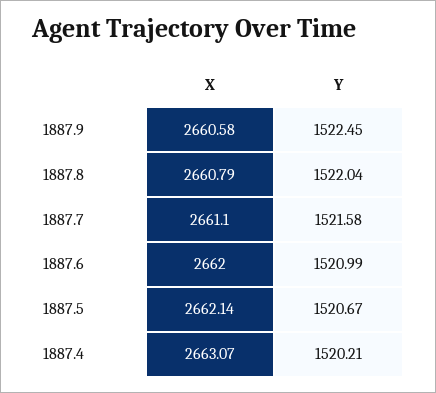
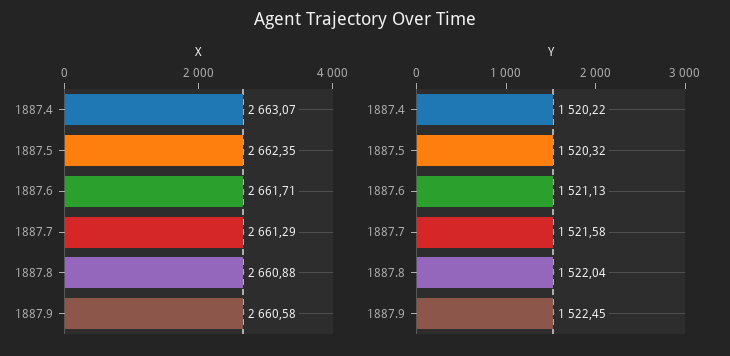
X, 1887.8: 2660.79 -> 2660.88
X, 1887.7: 2661.1 -> 2661.29
X, 1887.6: 2662 -> 2661.71
Y, 1887.6: 1520.99 -> 1521.13
X, 1887.5: 2662.14 -> 2662.35
Y, 1887.5: 1520.67 -> 1520.32
Y, 1887.4: 1520.21 -> 1520.22

